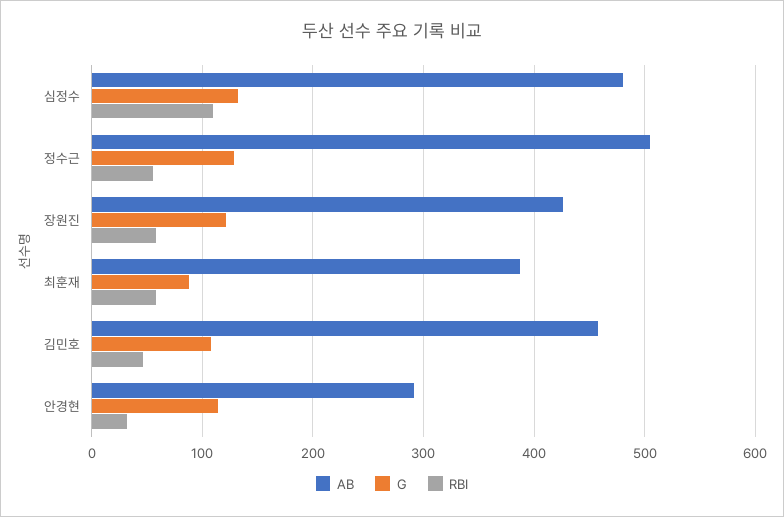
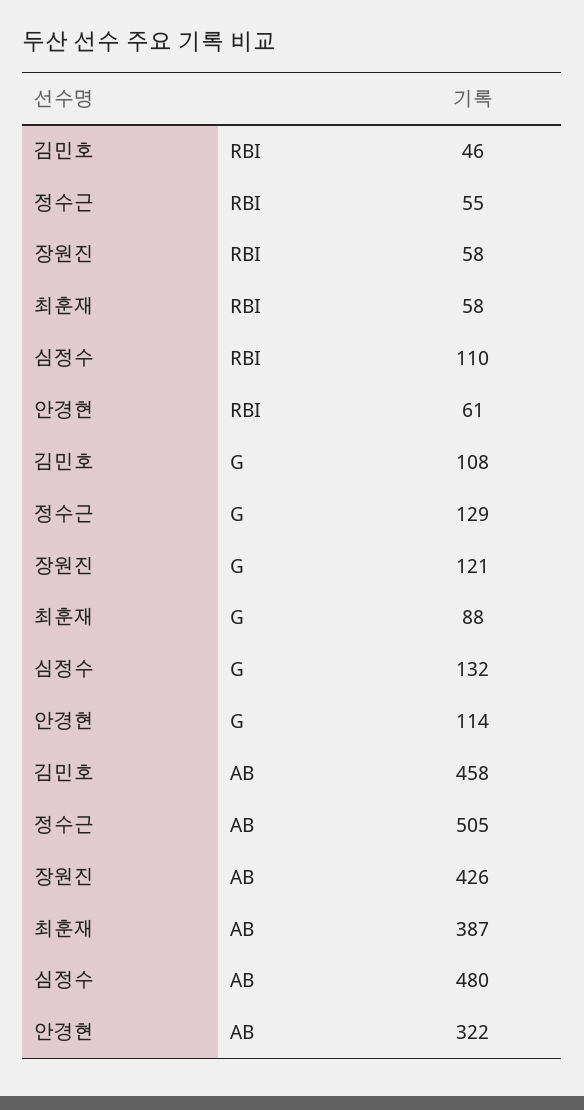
AB, 안경현: 290 -> 322
RBI, 안경현: 30 -> 61

